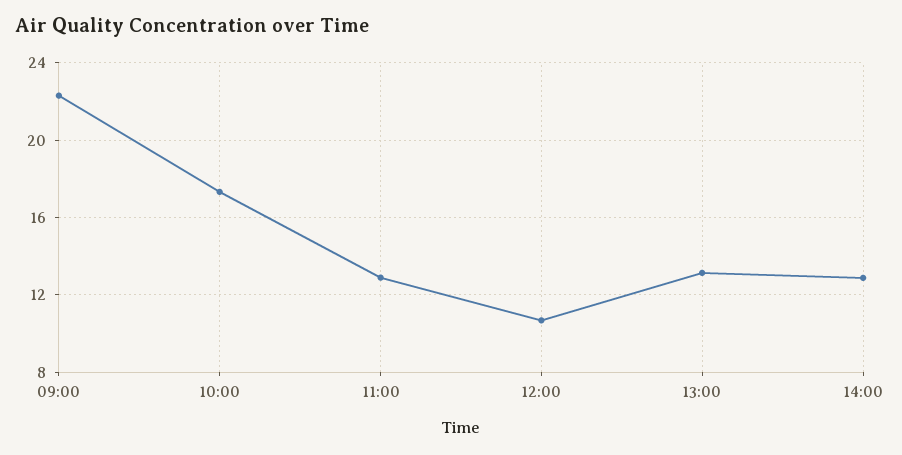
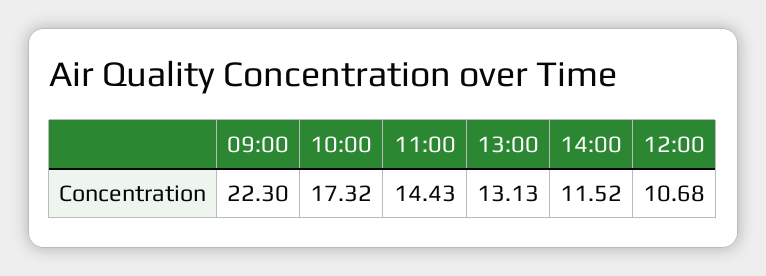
11:00: 13 -> 14.43
14:00: 13 -> 11.52

